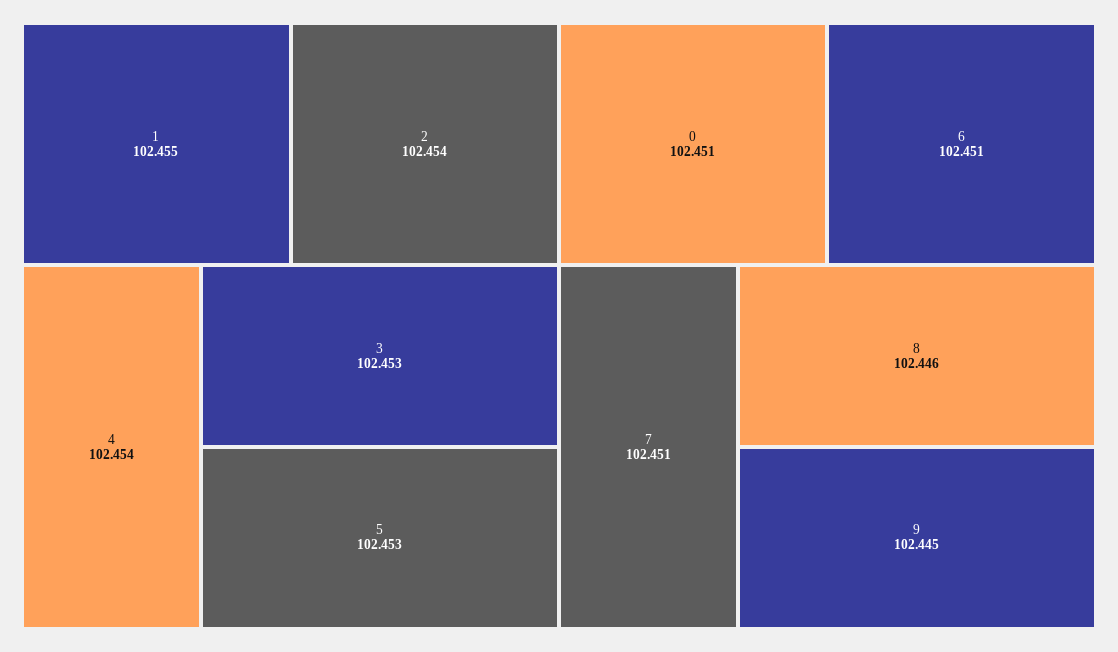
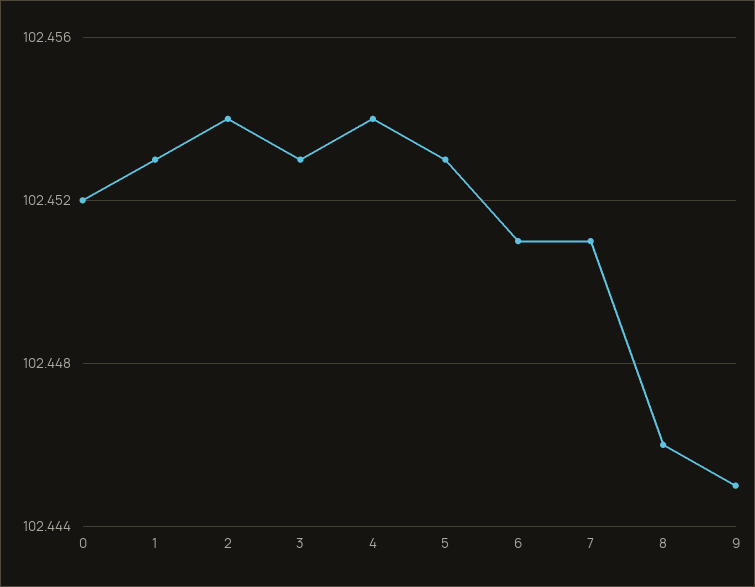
1: 102.455 -> 102.453
0: 102.451 -> 102.452

